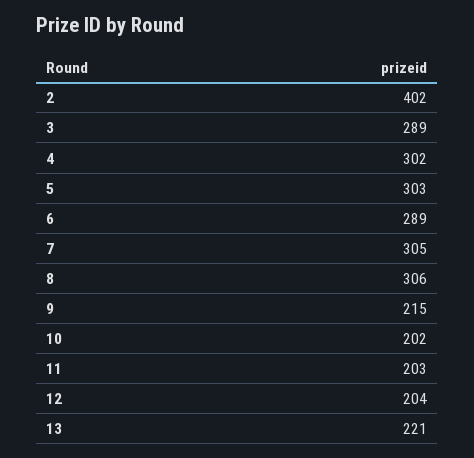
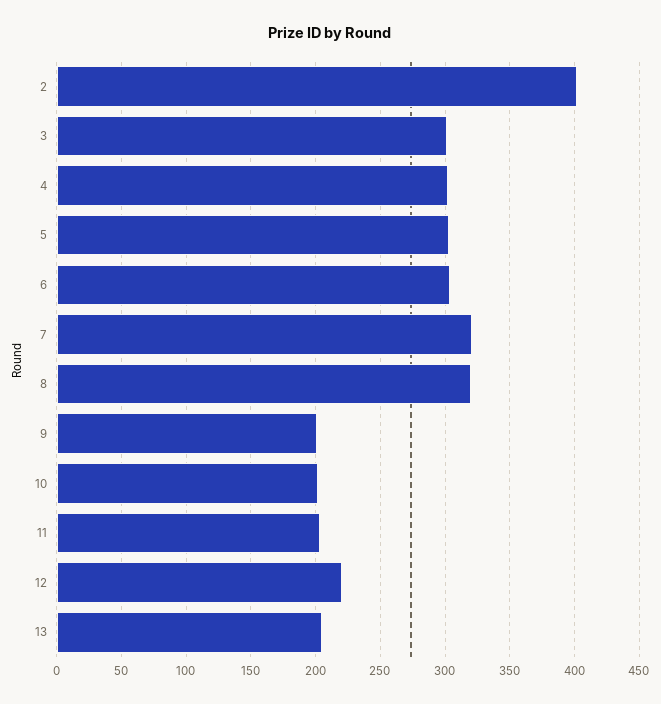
3: 289 -> 300
6: 289 -> 305
7: 305 -> 320
8: 306 -> 320
9: 215 -> 200
12: 204 -> 220
13: 221 -> 205

